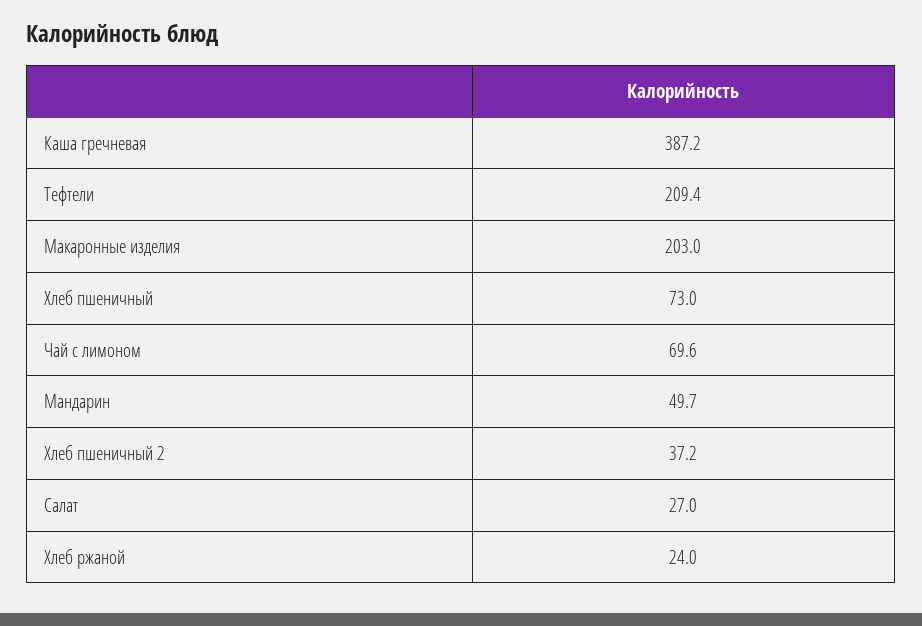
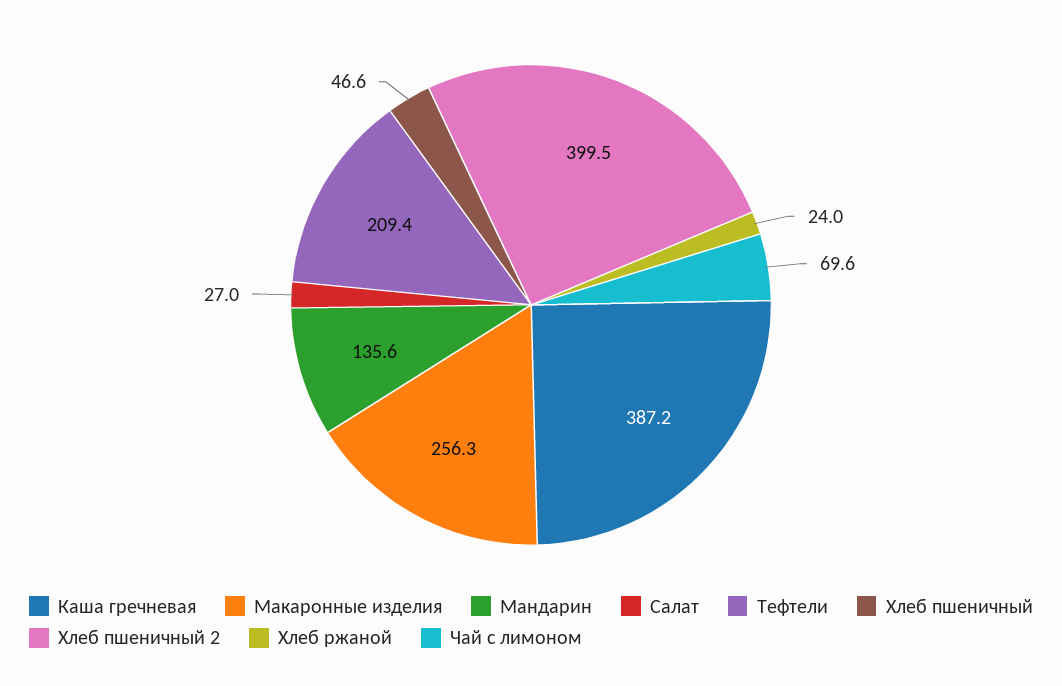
Макаронные изделия: 203 -> 256.3
Хлеб пшеничный: 73 -> 46.6
Мандарин: 49.7 -> 135.6
Хлеб пшеничный 2: 37.2 -> 399.5

